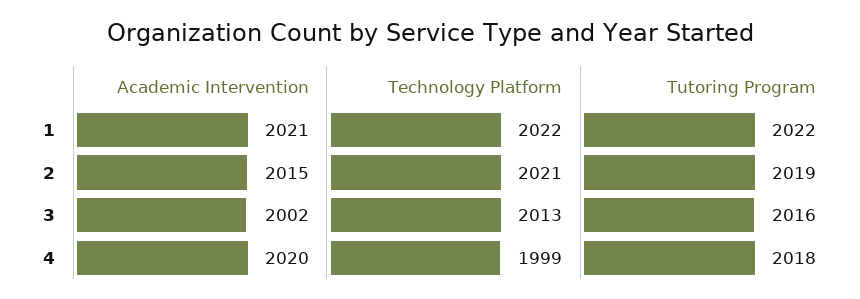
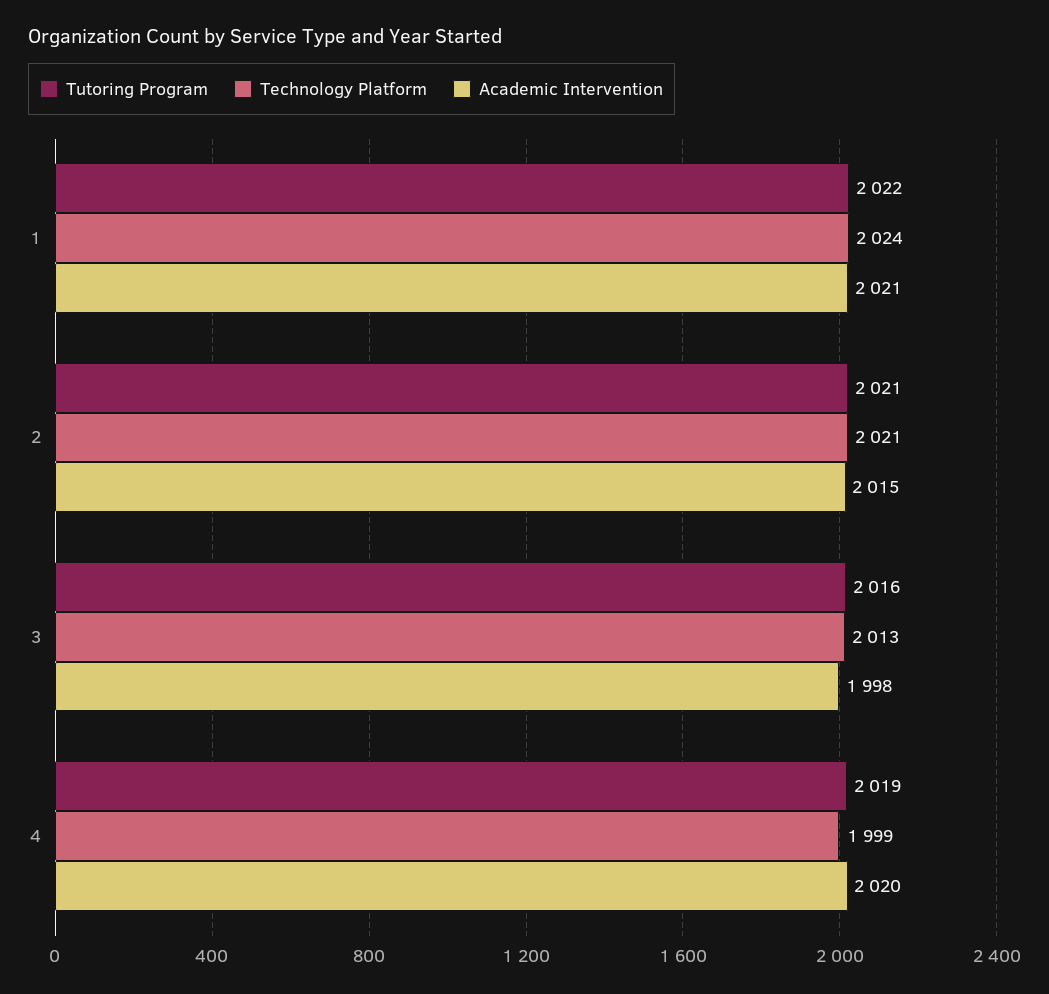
Technology Platform, 1: 2022 -> 2024
Tutoring Program, 2: 2019 -> 2021
Academic Intervention, 3: 2002 -> 1998
Tutoring Program, 4: 2018 -> 2019

